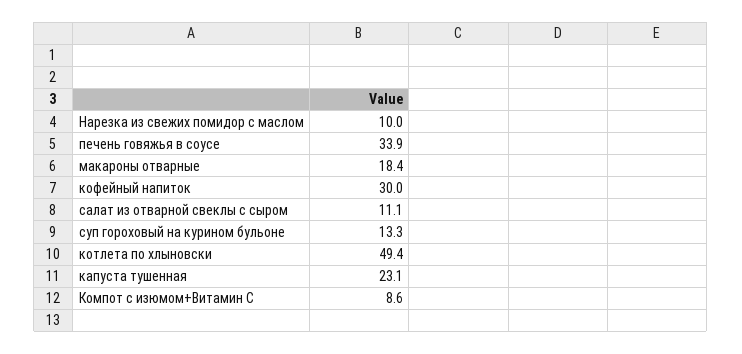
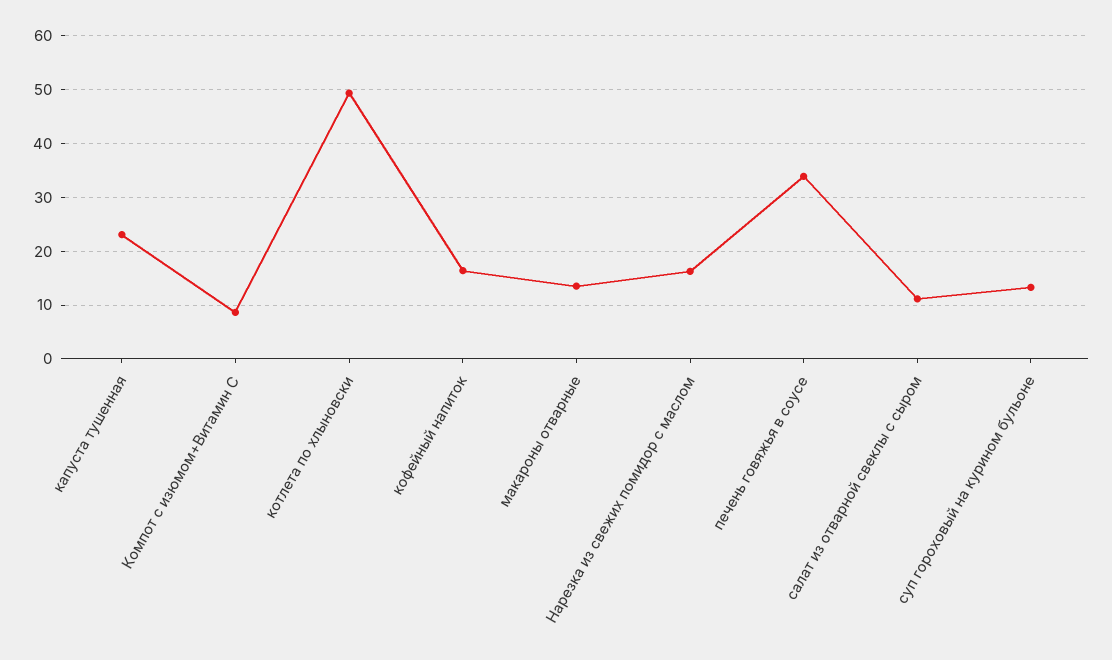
Нарезка из свежих помидор с маслом: 10 -> 16
макароны отварные: 18.4 -> 14
кофейный напиток: 30 -> 16

